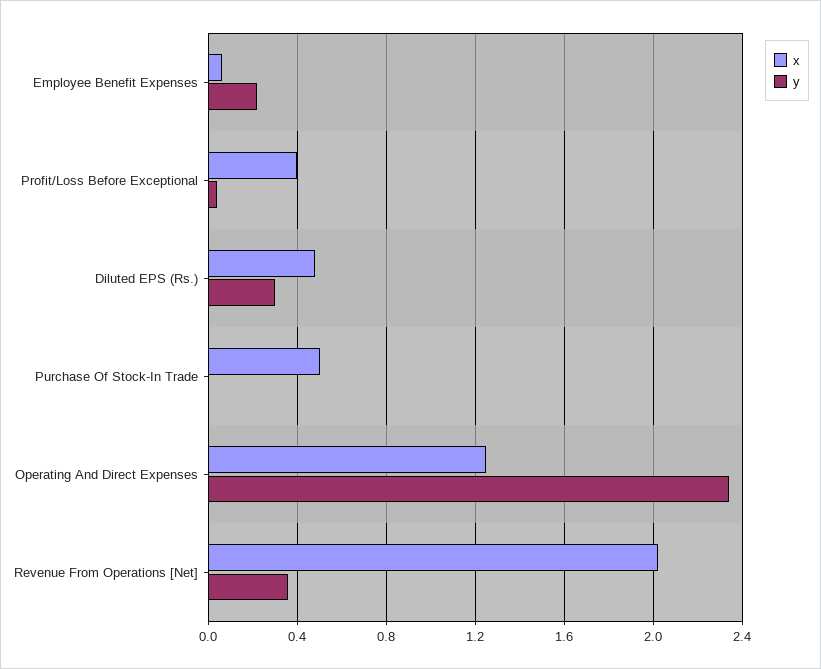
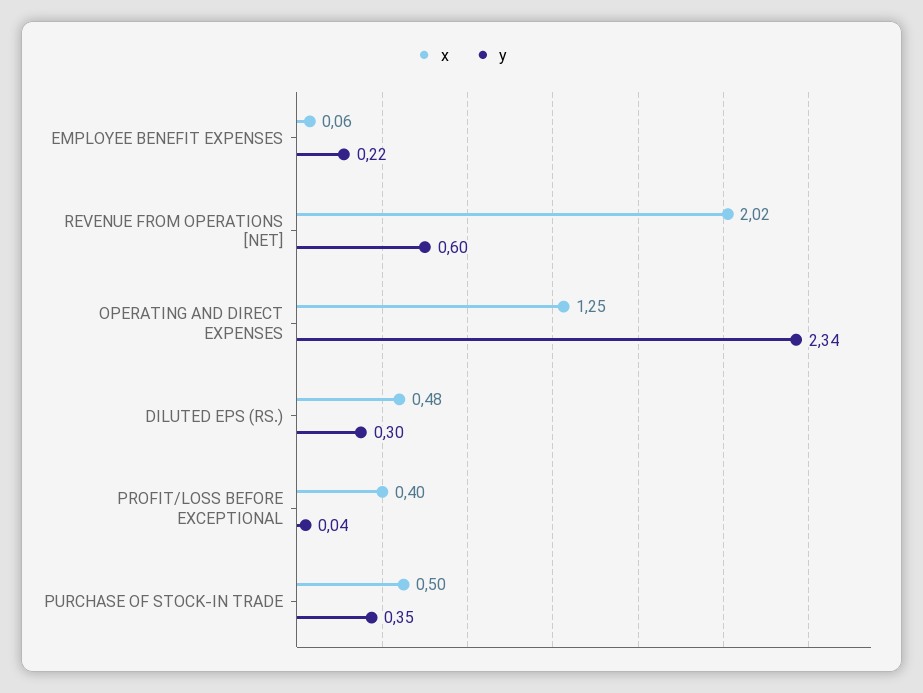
y, Purchase Of Stock-In Trade: 0 -> 0.35
y, Revenue From Operations [Net]: 0.35 -> 0.6

